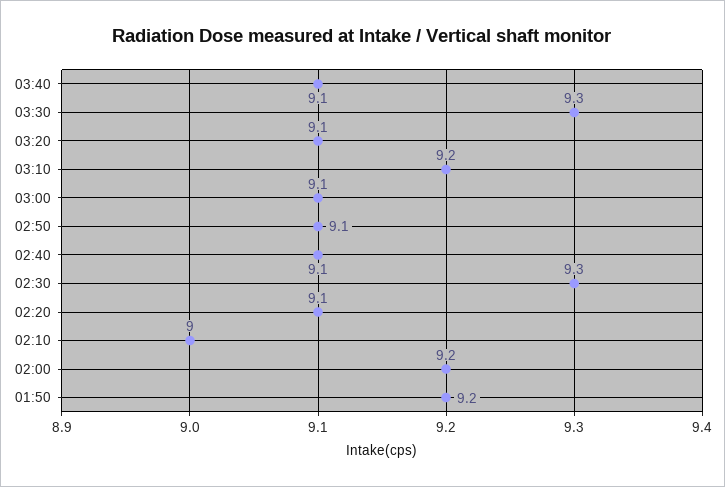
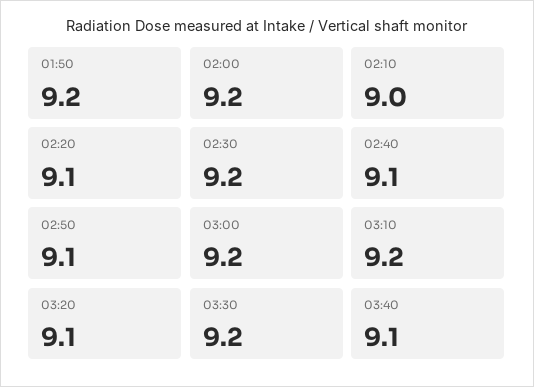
03:30: 9.3 -> 9.2
03:00: 9.1 -> 9.2
02:30: 9.3 -> 9.2

